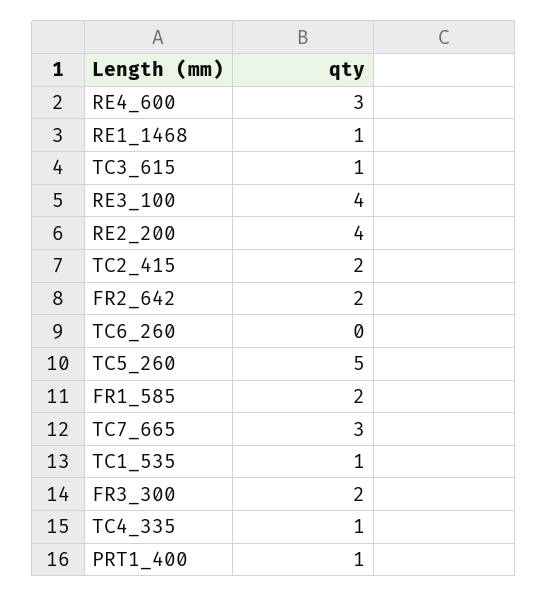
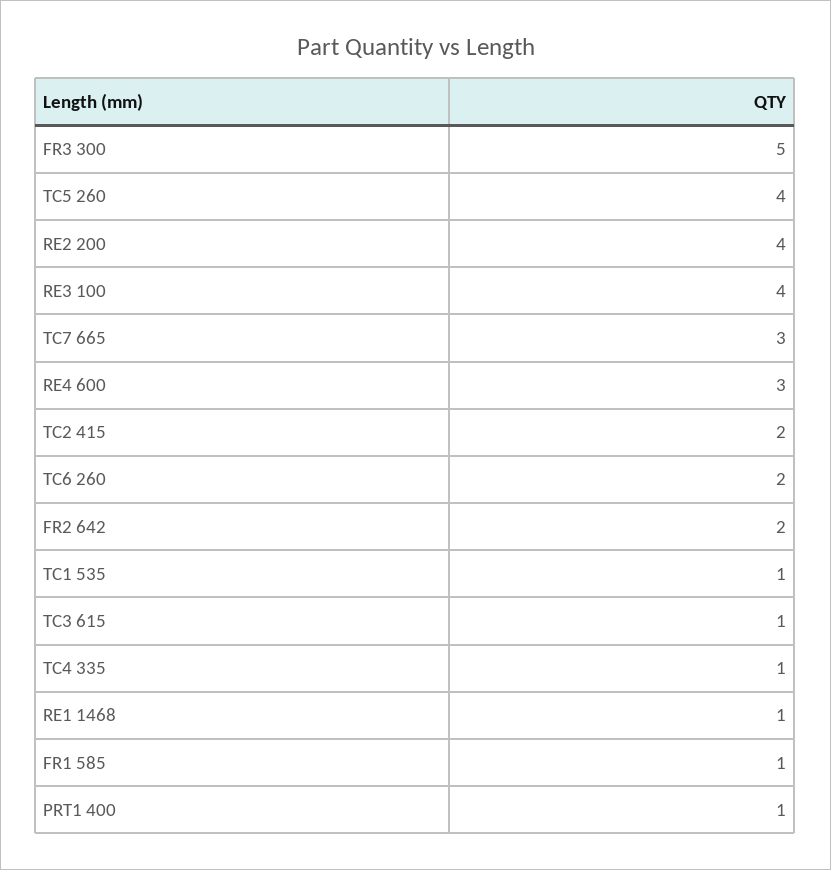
TC6_260: 0 -> 2
TC5_260: 5 -> 4
FR1_585: 2 -> 1
FR3_300: 2 -> 5

